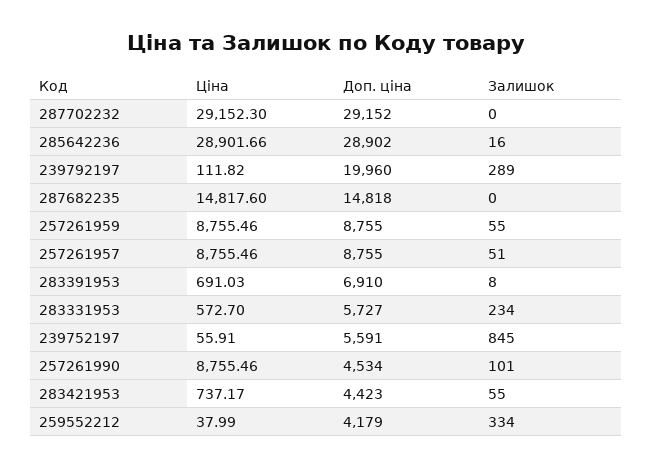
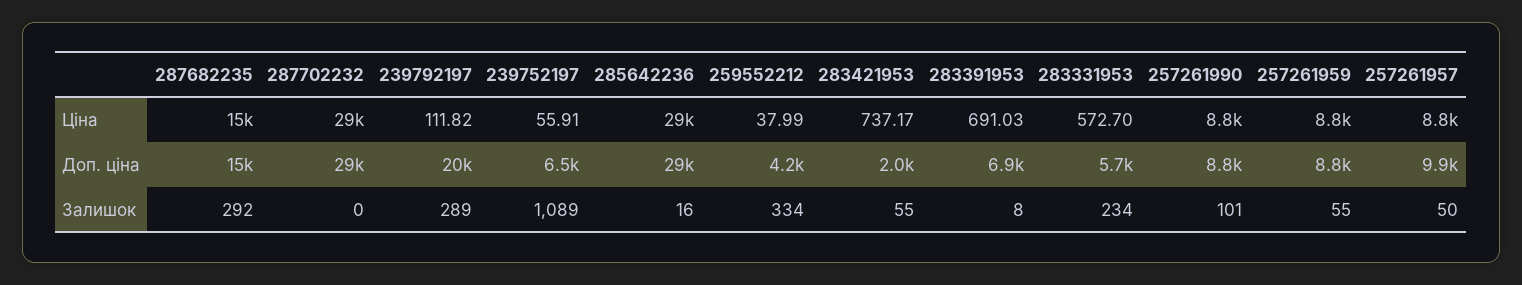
Залишок, 287682235: 0 -> 292
Доп. ціна, 257261957: 8755 -> 9900
Залишок, 257261957: 51 -> 50
Доп. ціна, 239752197: 5591 -> 6500
Залишок, 239752197: 845 -> 1089
Доп. ціна, 257261990: 4534 -> 8800
Доп. ціна, 283421953: 4423 -> 2000

